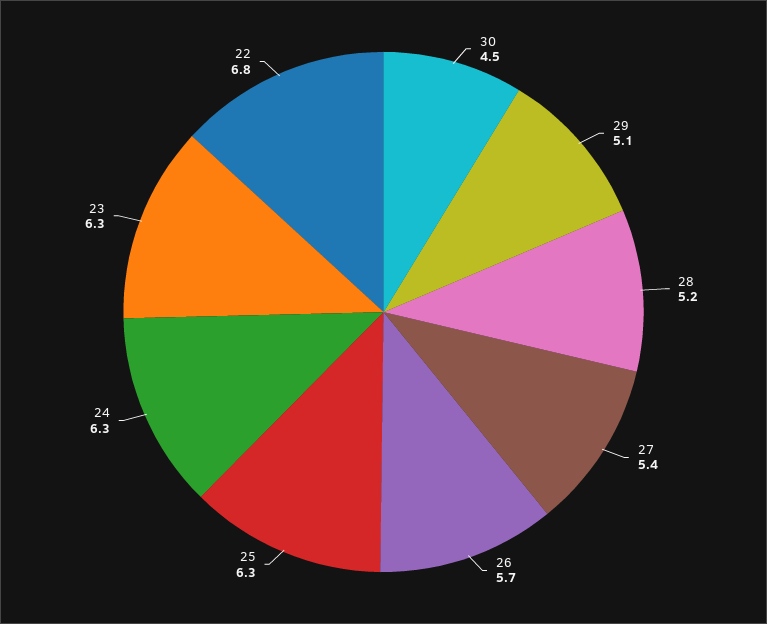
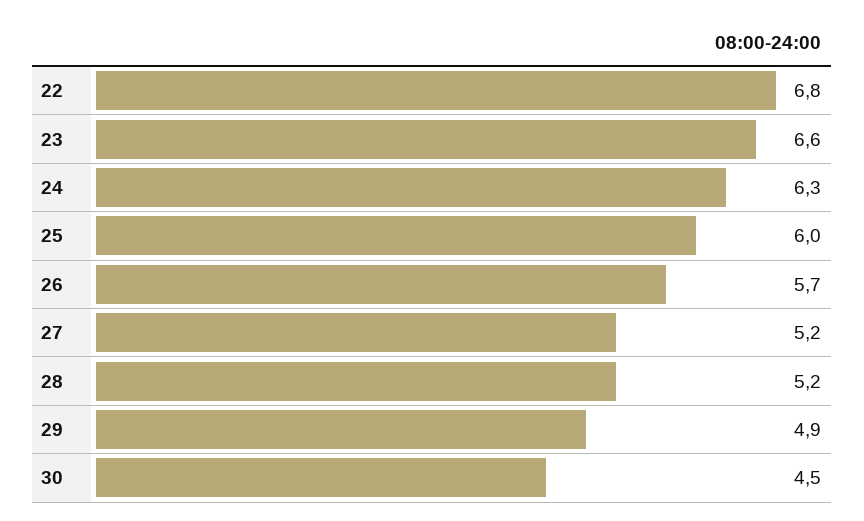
29: 5.1 -> 4.9
27: 5.4 -> 5.2
25: 6.3 -> 6
23: 6.3 -> 6.6

